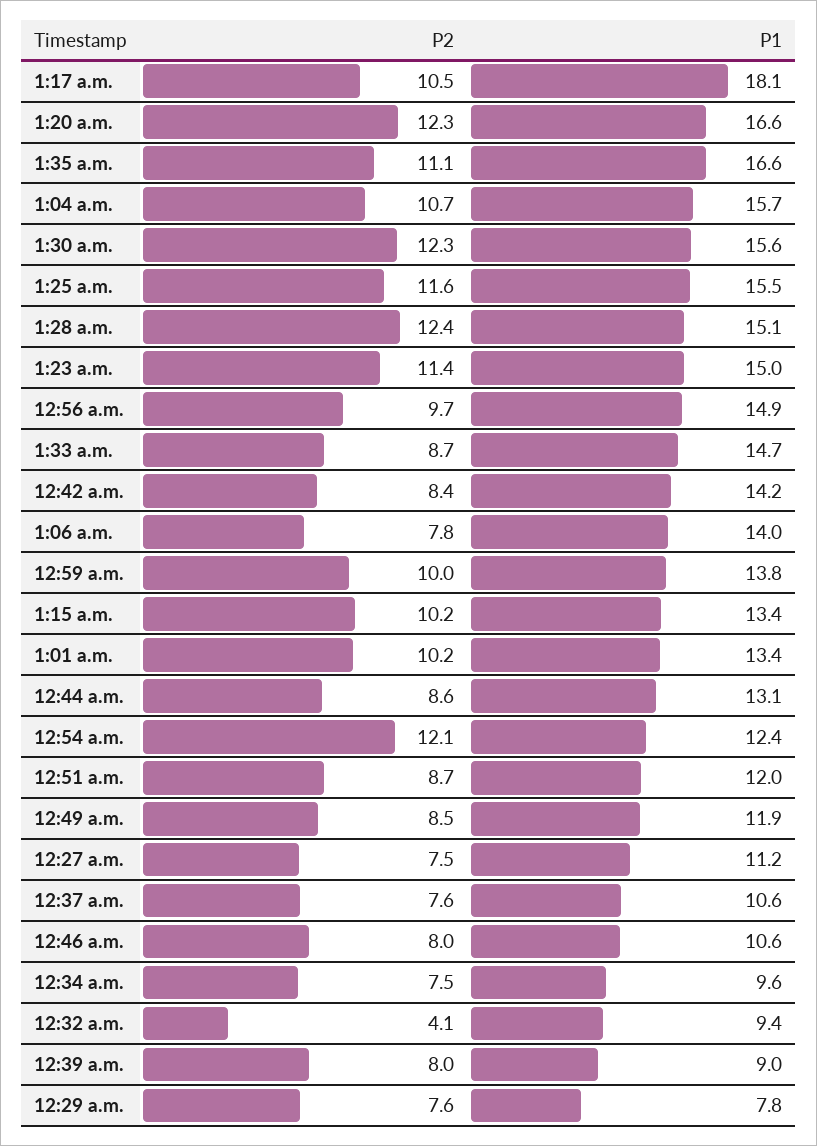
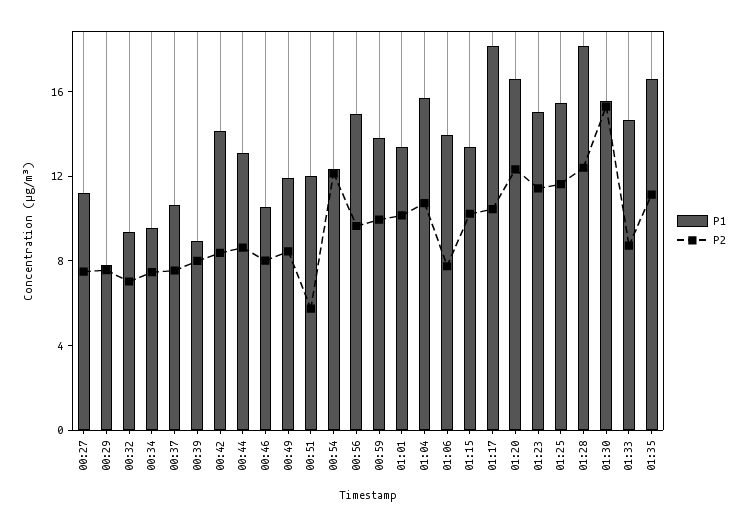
P2, 1:30 a.m.: 12.3 -> 15
P1, 1:28 a.m.: 15.1 -> 18
P2, 12:51 a.m.: 8.7 -> 6
P2, 12:32 a.m.: 4.1 -> 7

